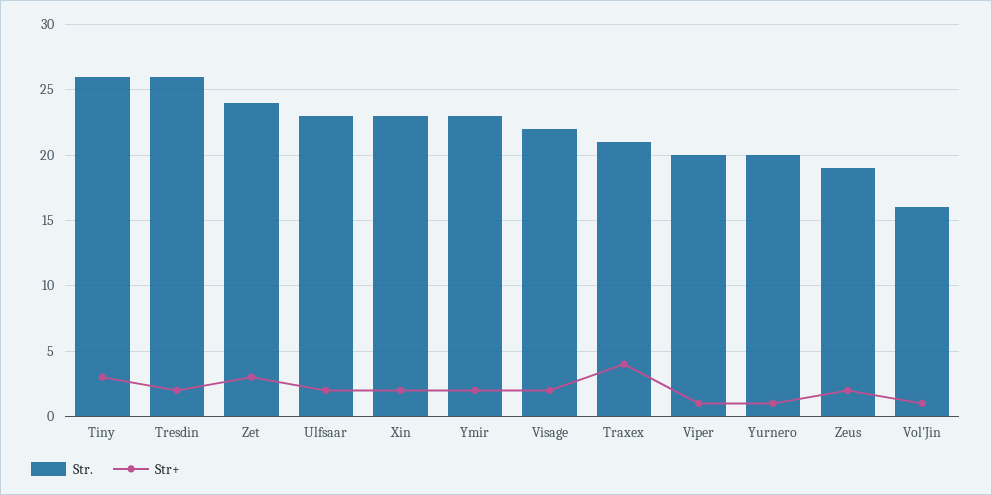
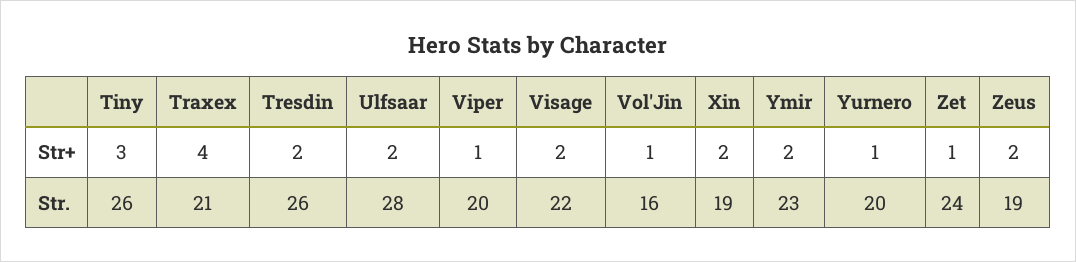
Str+, Zet: 3 -> 1
Str., Ulfsaar: 23 -> 28
Str., Xin: 23 -> 19

